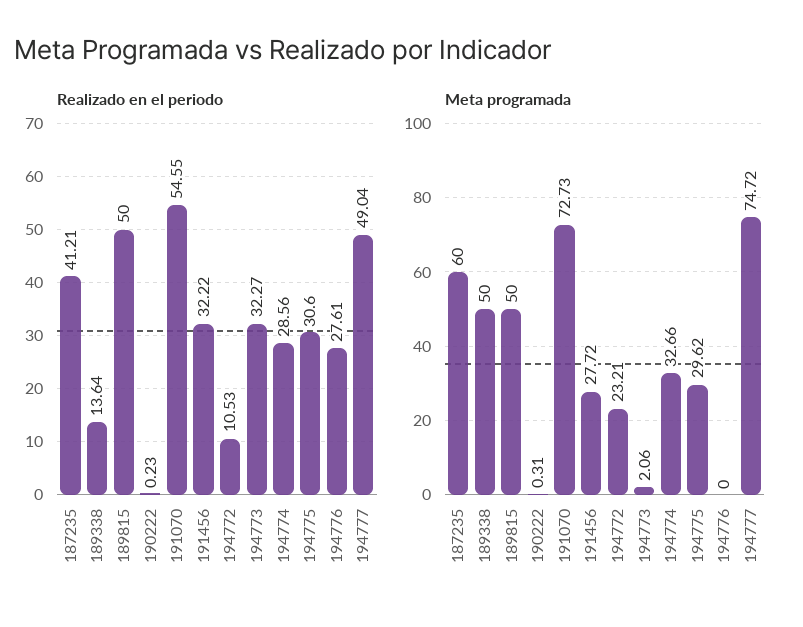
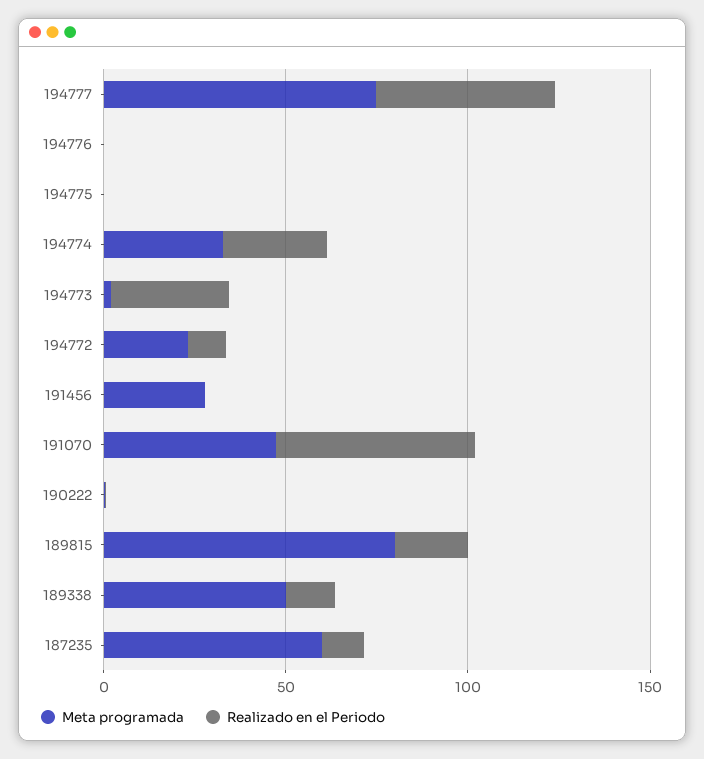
Realizado en el periodo, 187235: 41.21 -> 10
Realizado en el periodo, 189815: 50 -> 20
Realizado en el periodo, 191456: 32.22 -> 0
Realizado en el periodo, 194775: 30.6 -> 0
Realizado en el periodo, 194776: 27.61 -> 0
Meta programada, 189815: 50 -> 80
Meta programada, 191070: 72.73 -> 50
Meta programada, 194775: 29.62 -> 0

